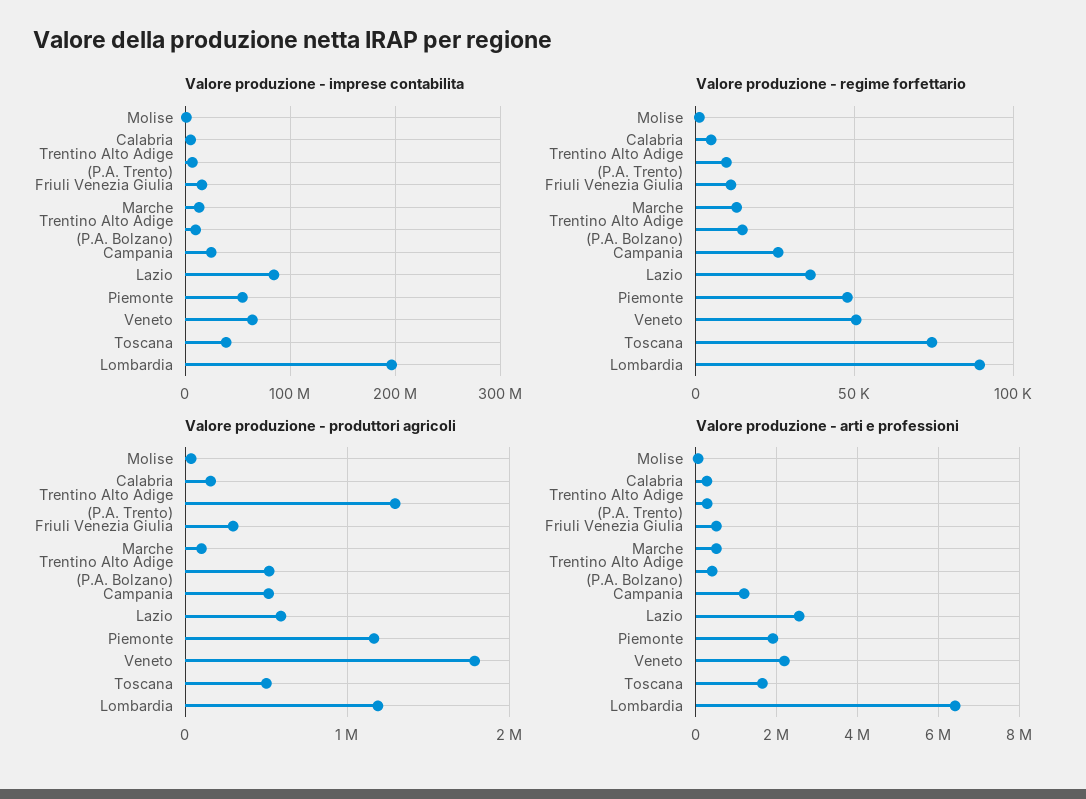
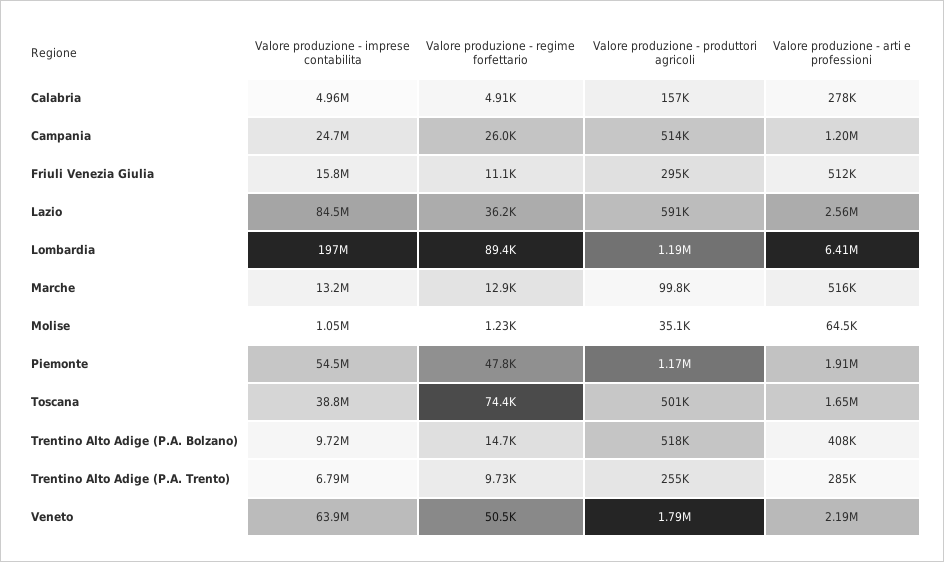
Valore produzione - produttori agricoli, Trentino Alto Adige (P.A. Trento): 1300000 -> 255000

